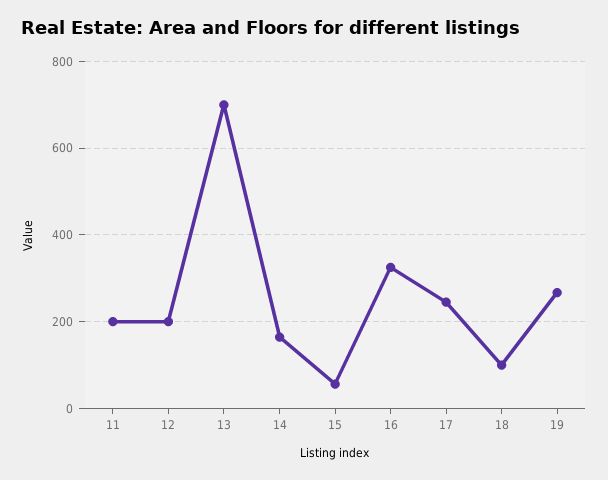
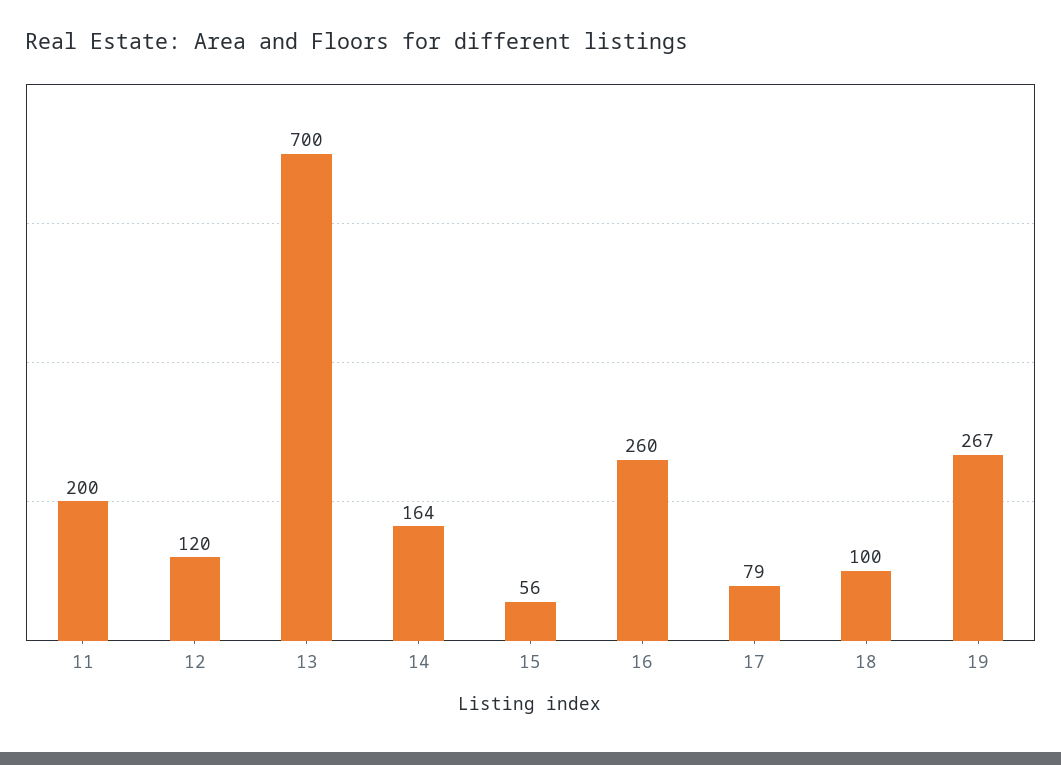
12: 200 -> 120
16: 320 -> 260
17: 240 -> 79

